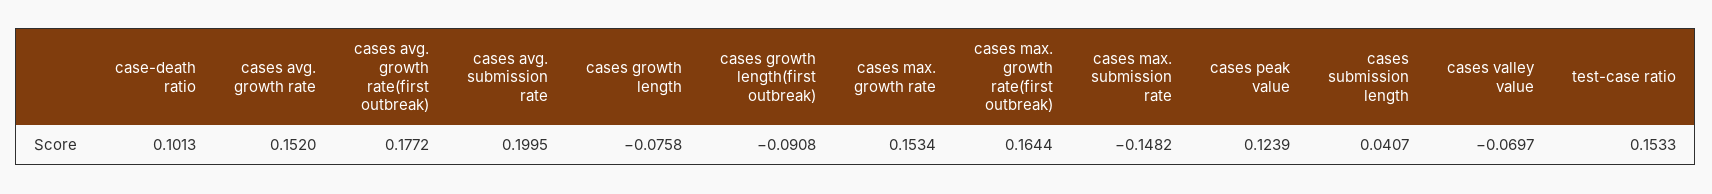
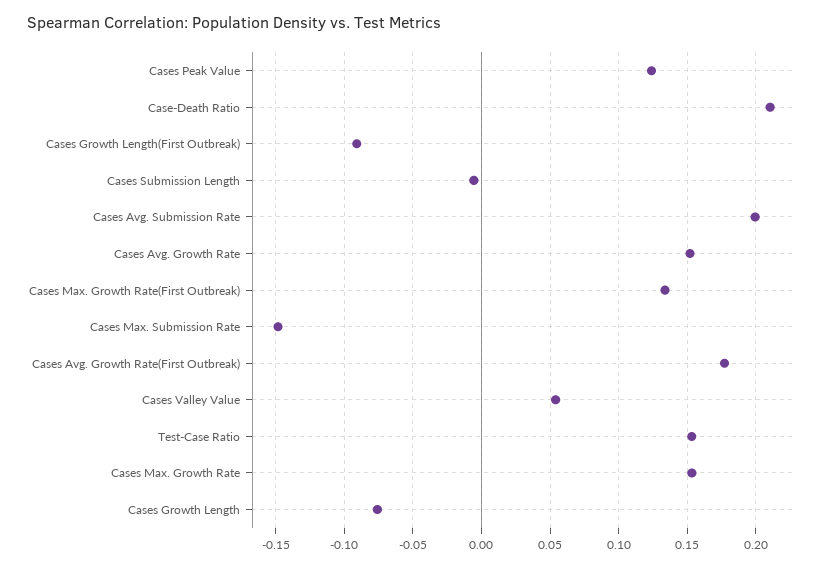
case-death ratio: 0.1013 -> 0.21
cases max. growth rate(first outbreak): 0.1644 -> 0.135
cases submission length: 0.0407 -> -0.005
cases valley value: -0.0697 -> 0.055

